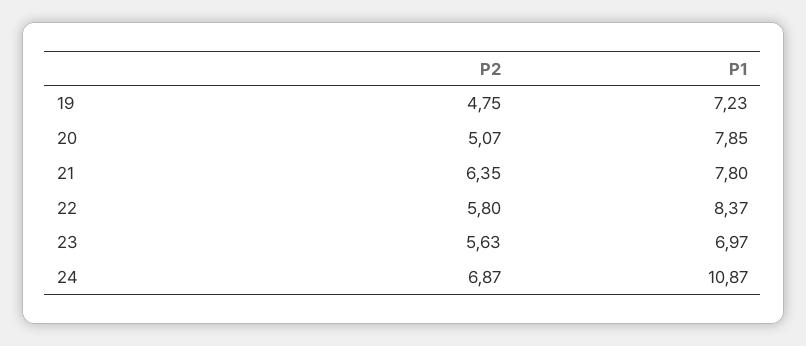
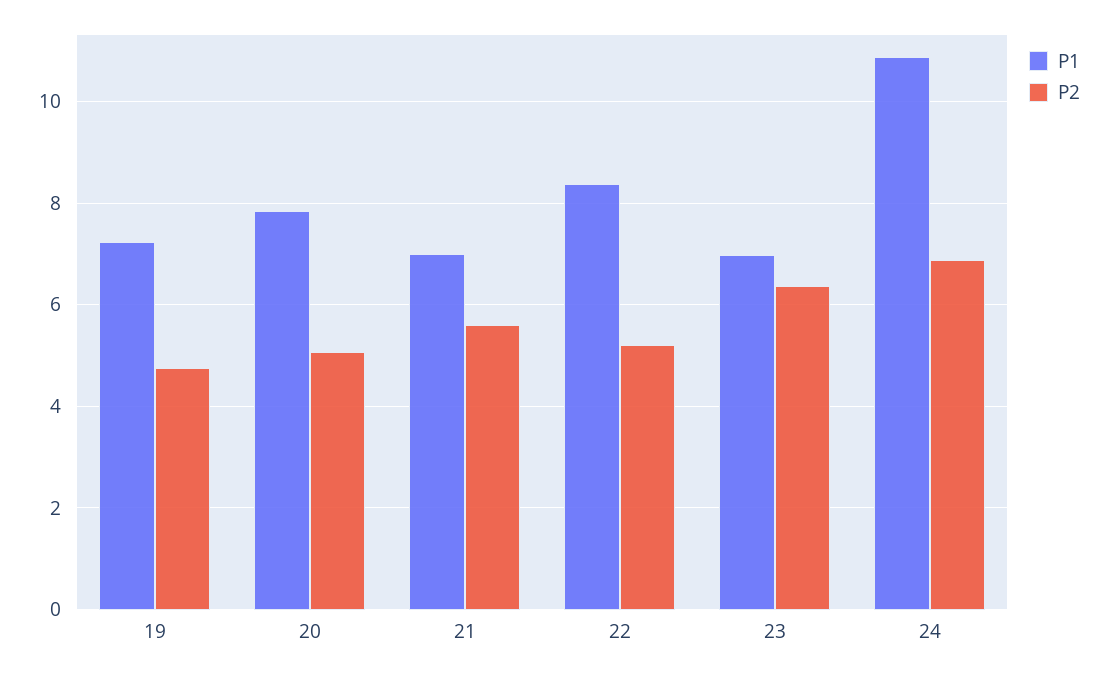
P2, 21: 6.35 -> 5.6
P1, 21: 7.8 -> 7
P2, 22: 5.8 -> 5.2
P2, 23: 5.63 -> 6.4

